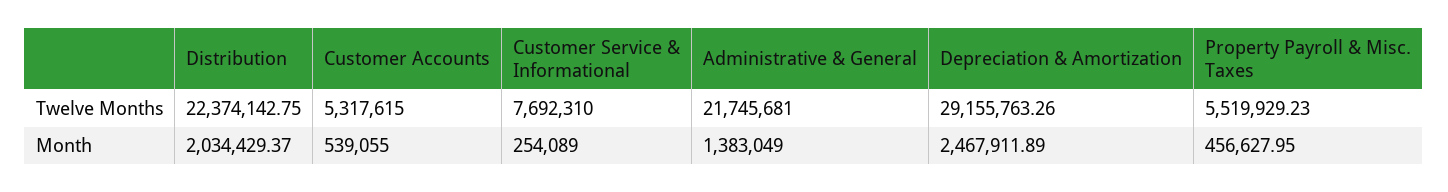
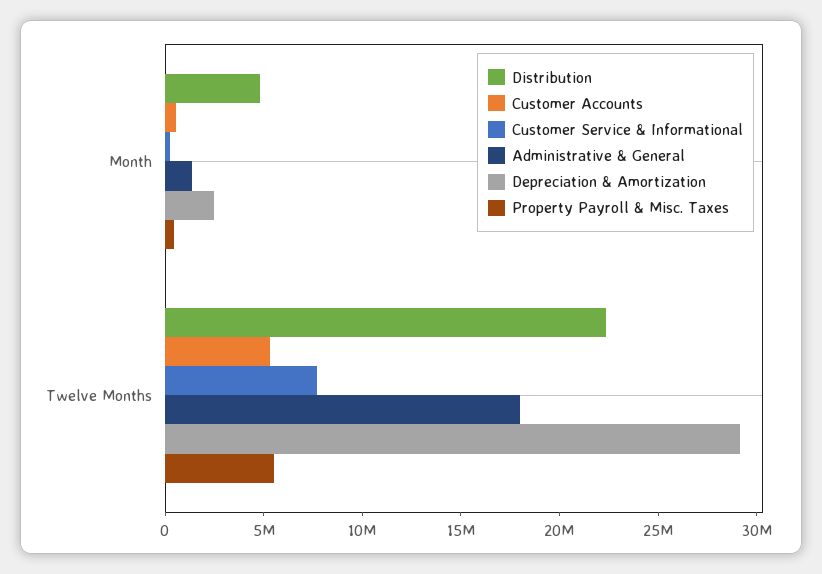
Administrative & General, Twelve Months: 21745681 -> 18000000
Distribution, Month: 2034429.37 -> 5000000

